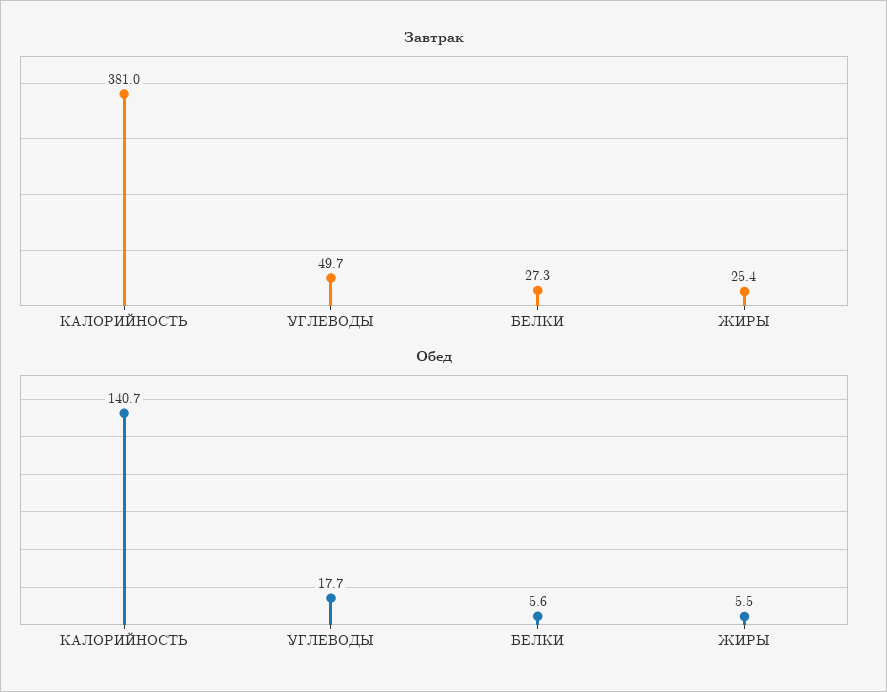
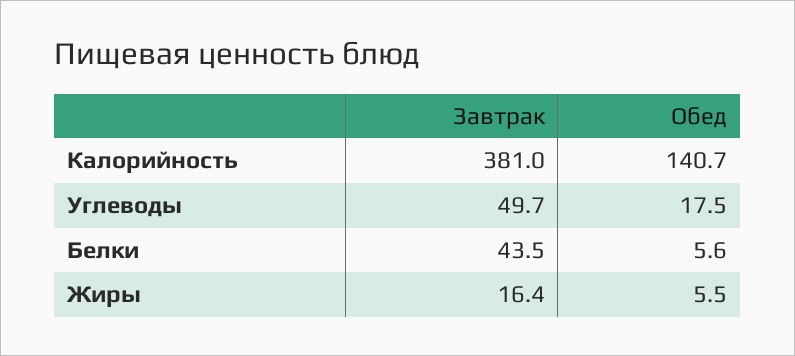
Завтрак, БЕЛКИ: 27.3 -> 43.5
Завтрак, ЖИРЫ: 25.4 -> 16.4
Обед, УГЛЕВОДЫ: 17.7 -> 17.5

